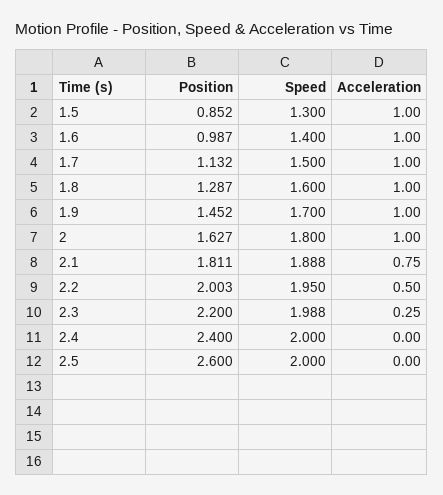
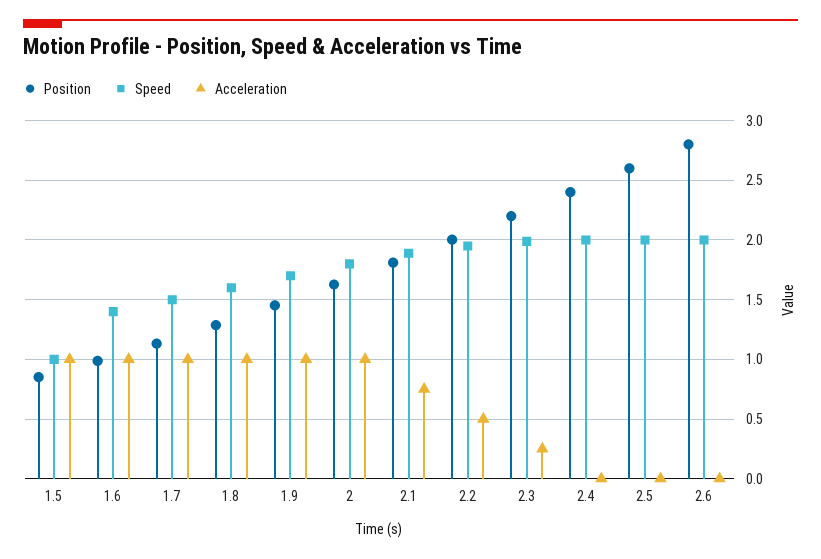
Speed, 1.5: 1.3 -> 1
Position, 2.6: none -> 2.8
Speed, 2.6: none -> 2
Acceleration, 2.6: none -> 0

